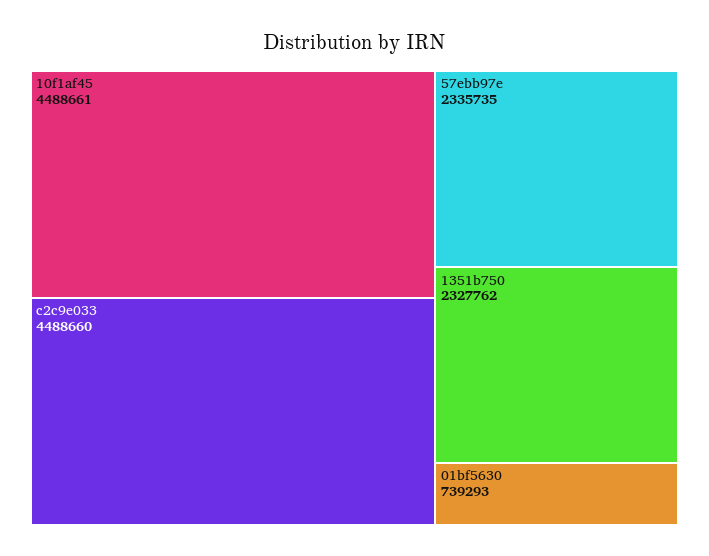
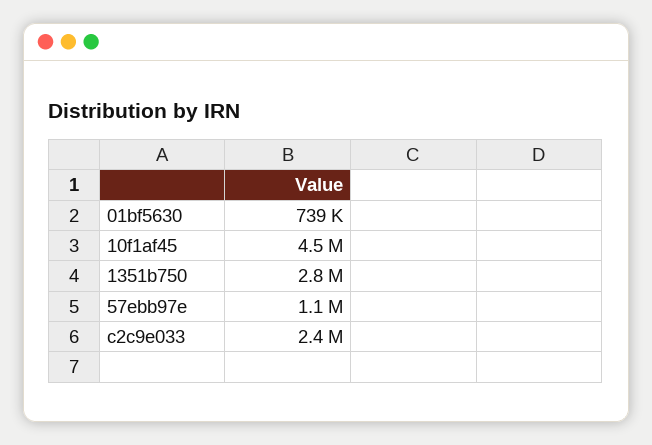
c2c9e033: 4488660 -> 2400000
57ebb97e: 2335735 -> 1100000
1351b750: 2327762 -> 2800000

